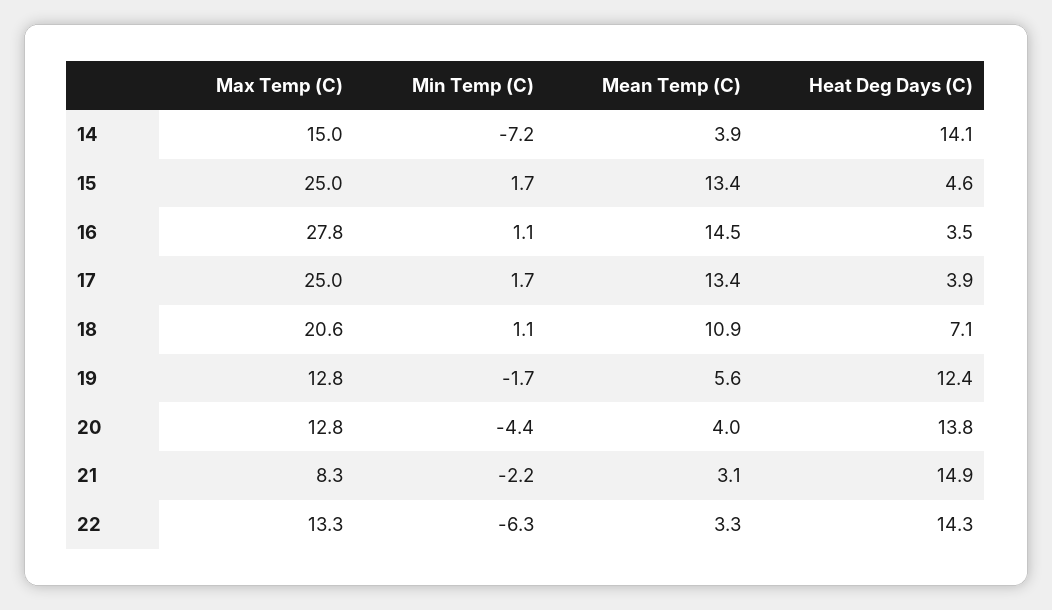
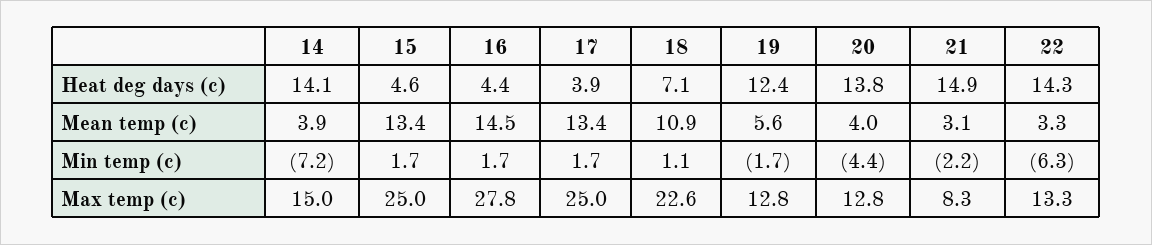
Min Temp (C), 16: 1.1 -> 1.7
Heat Deg Days (C), 16: 3.5 -> 4.4
Max Temp (C), 18: 20.6 -> 22.6

